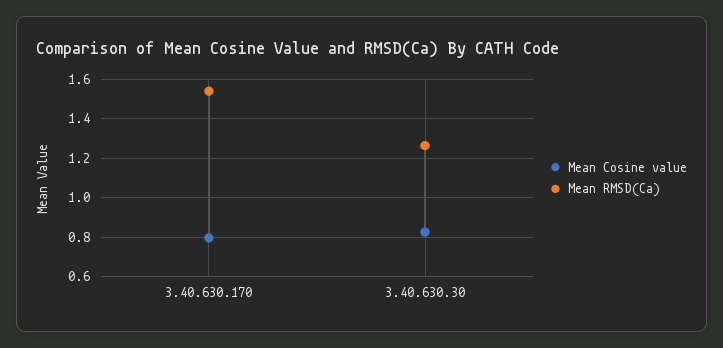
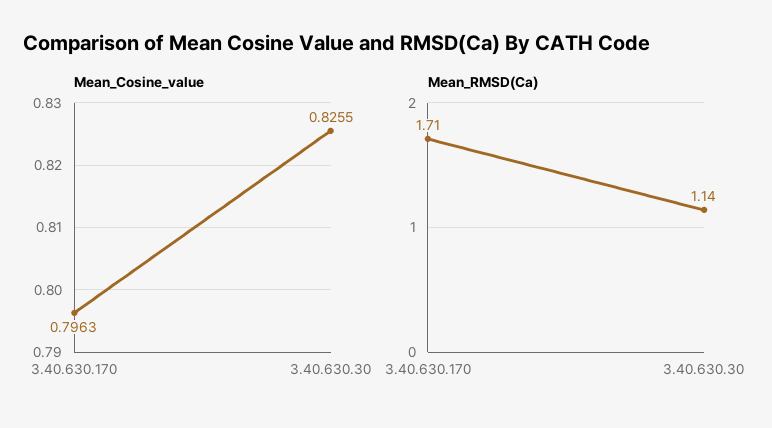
Mean RMSD(Ca), 3.40.630.170: 1.55 -> 1.71
Mean RMSD(Ca), 3.40.630.30: 1.25 -> 1.14

